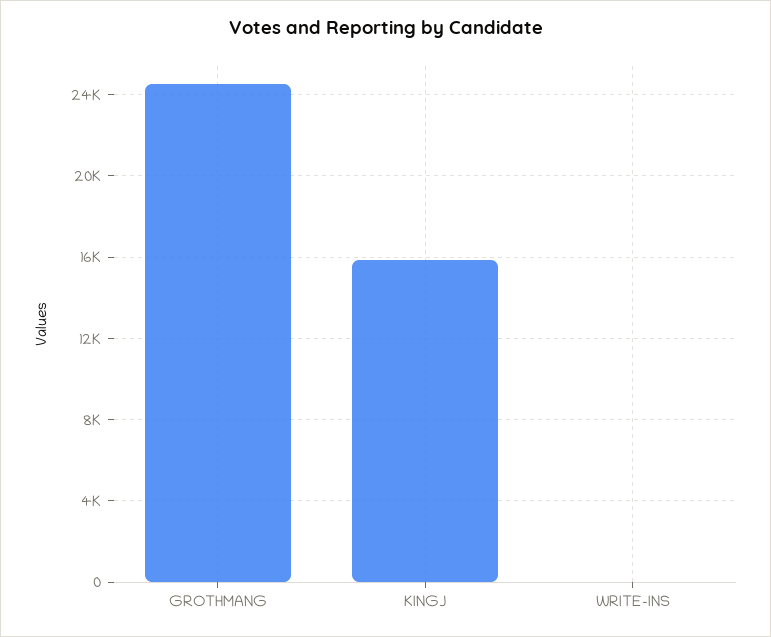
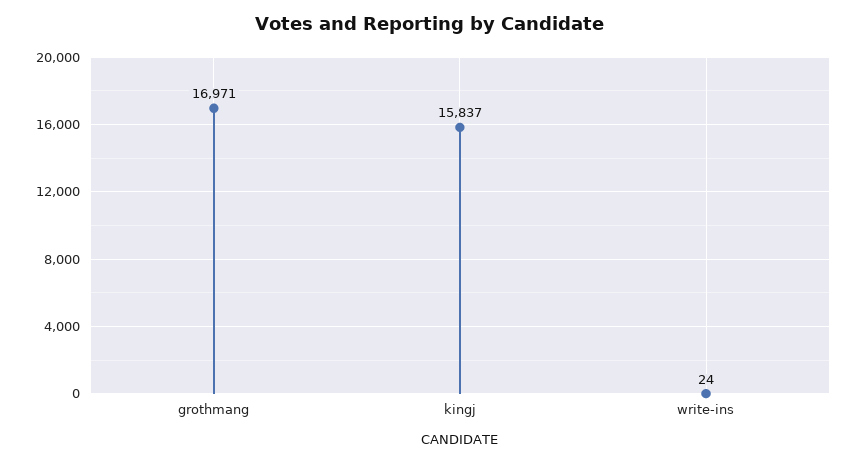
GROTHMANG: 24500 -> 16971

